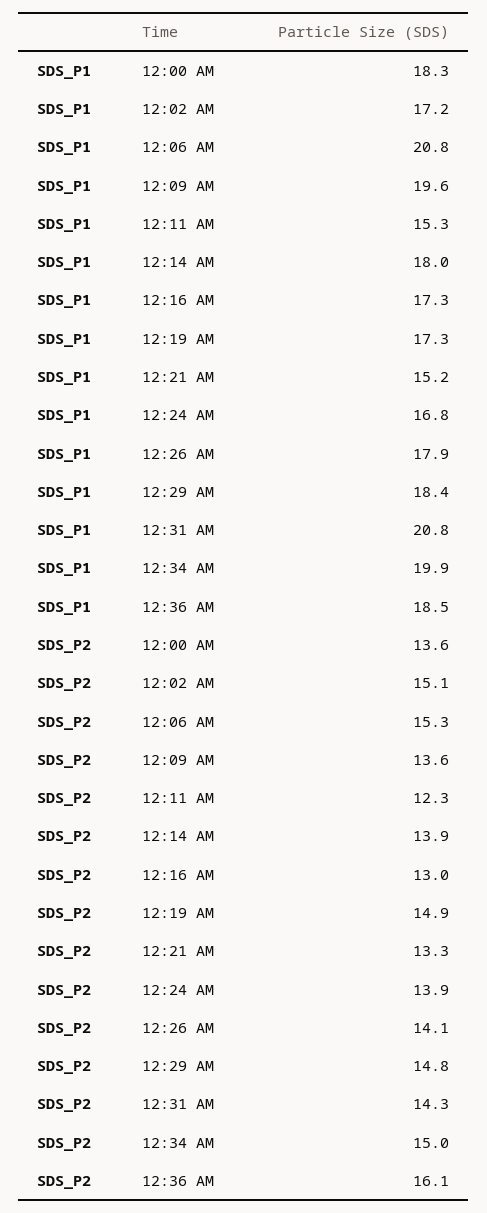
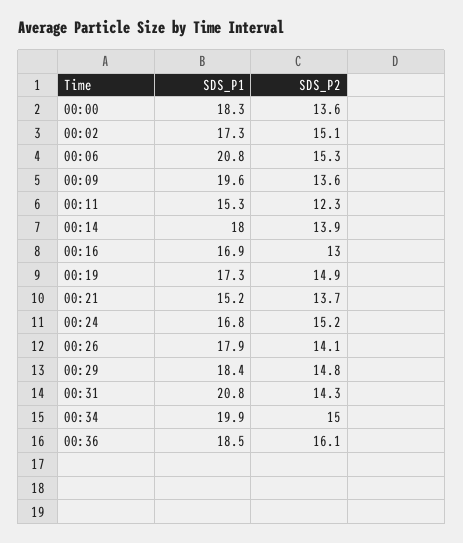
SDS_P1, 12:02 AM: 17.2 -> 17.3
SDS_P1, 12:16 AM: 17.3 -> 16.9
SDS_P2, 12:21 AM: 13.3 -> 13.7
SDS_P2, 12:24 AM: 13.9 -> 15.2

